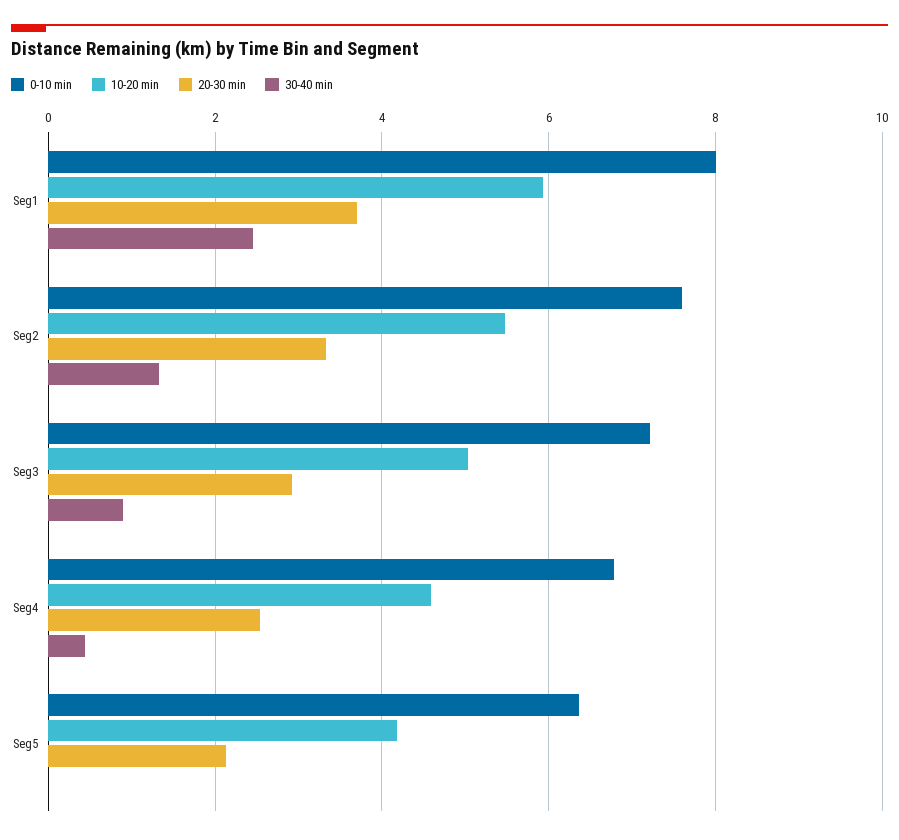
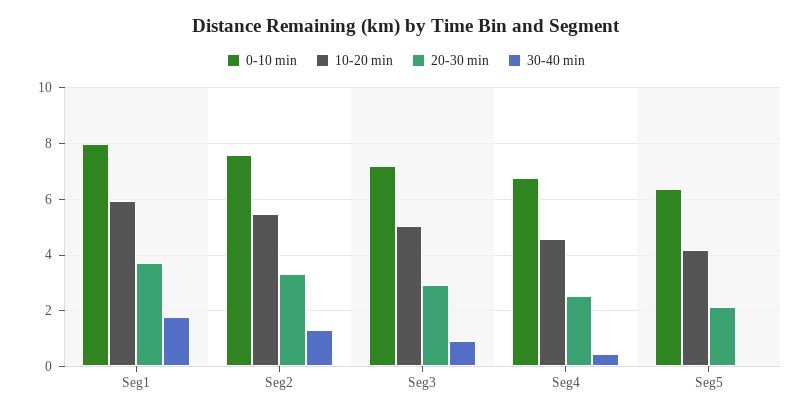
30-40 min, Seg1: 2.4 -> 1.75

